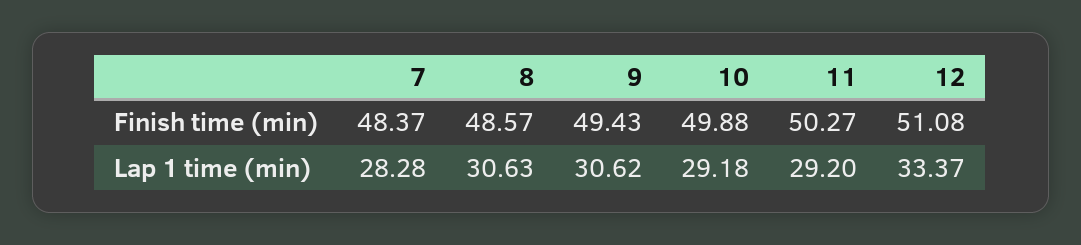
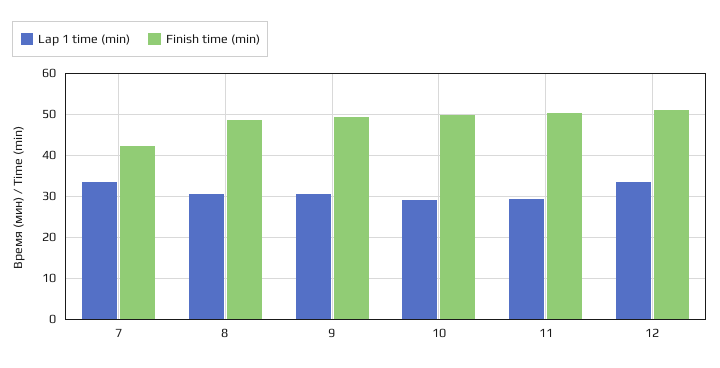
Finish time (min), 7: 48.37 -> 42
Lap 1 time (min), 7: 28.28 -> 34

